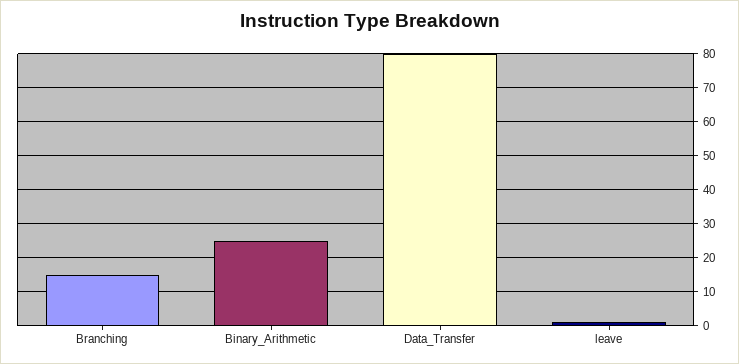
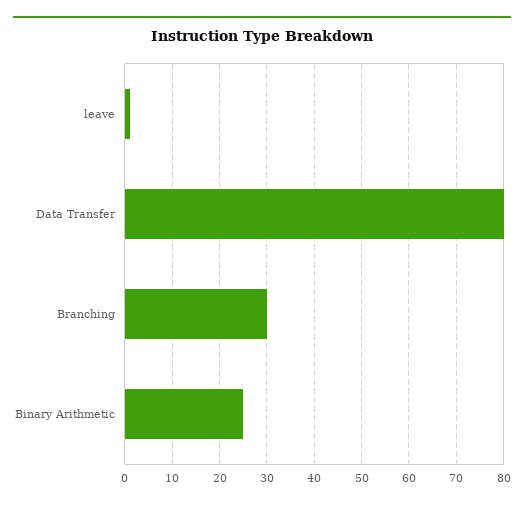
Branching: 15 -> 30

